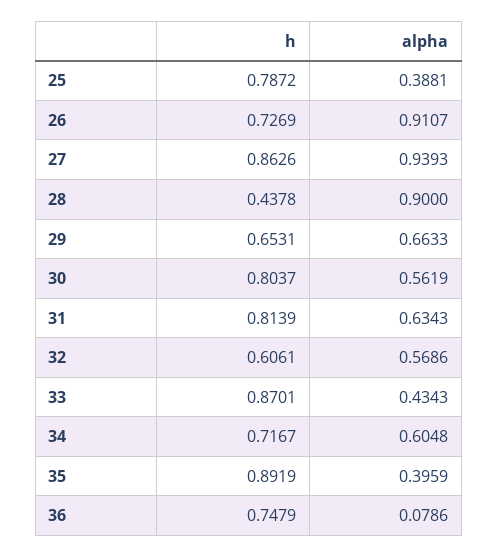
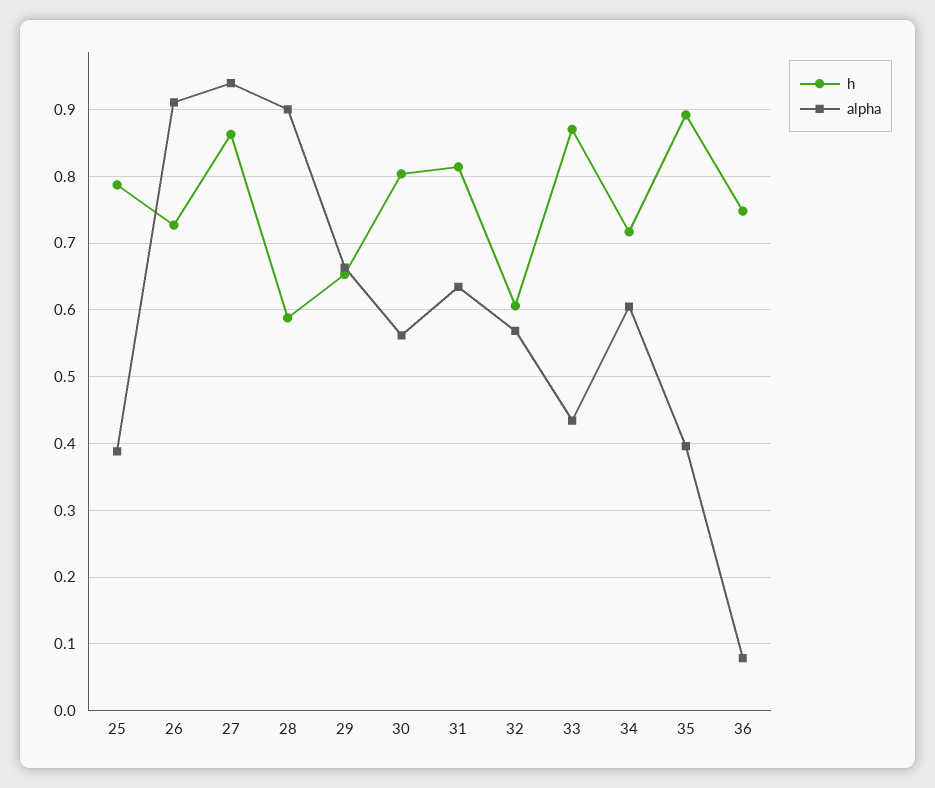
h, 28: 0.4378 -> 0.59

